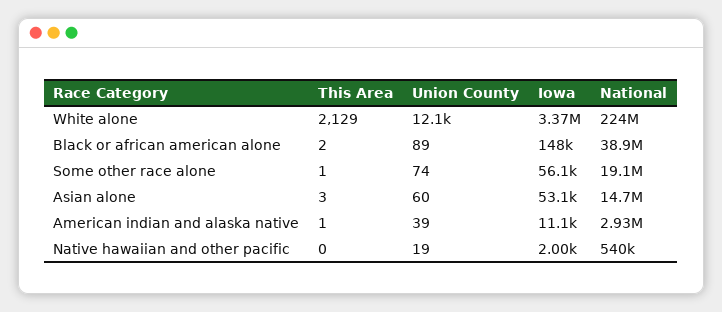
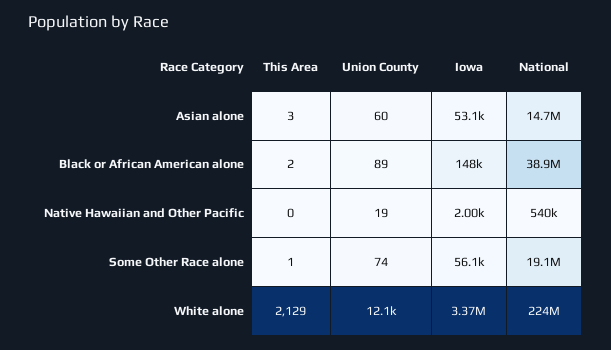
This Area, American indian and alaska native: 1 -> none
Union County, American indian and alaska native: 39 -> none
Iowa, American indian and alaska native: 11100 -> none
National, American indian and alaska native: 2930000 -> none

